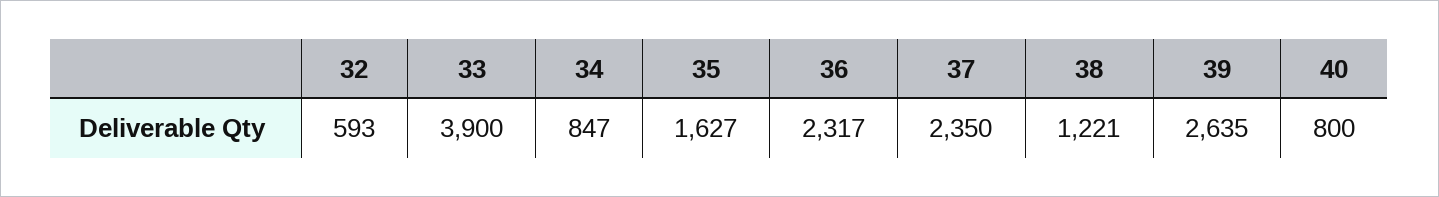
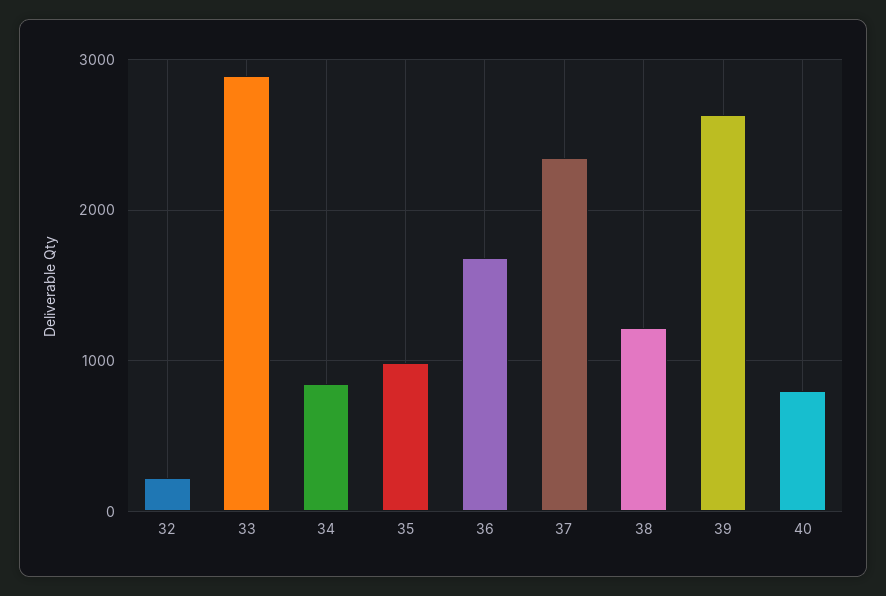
32: 593 -> 200
33: 3900 -> 2900
35: 1627 -> 1000
36: 2317 -> 1700

